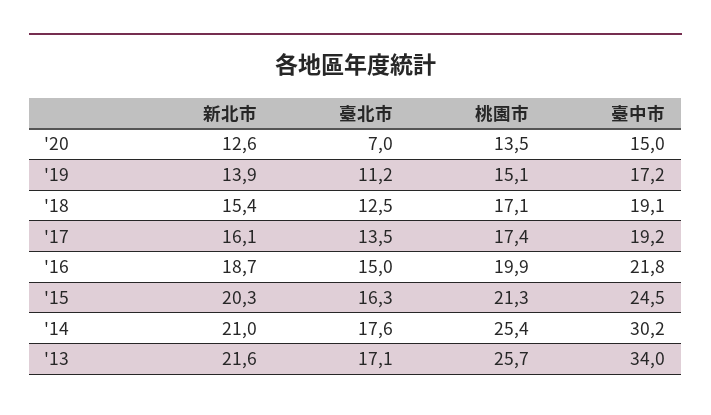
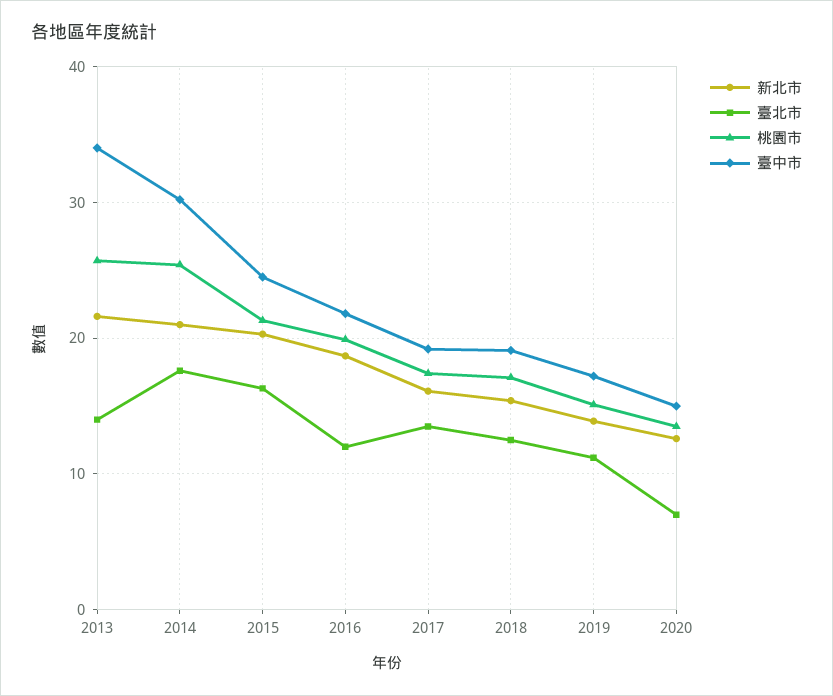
臺北市, '16: 15 -> 12
臺北市, '13: 17.1 -> 14

